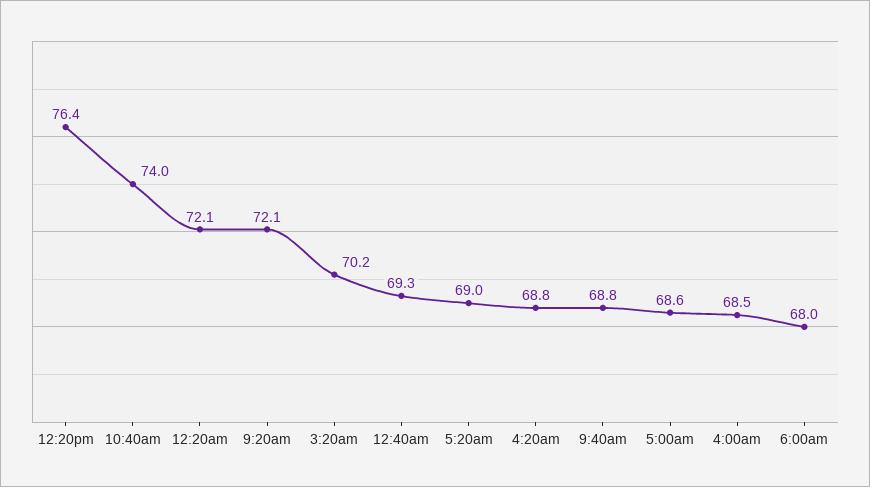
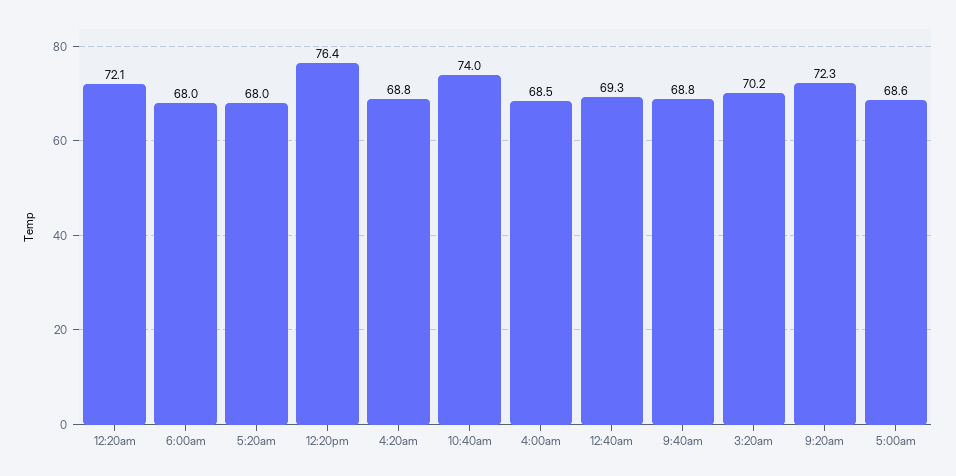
9:20am: 72.1 -> 72.3
5:20am: 69 -> 68

